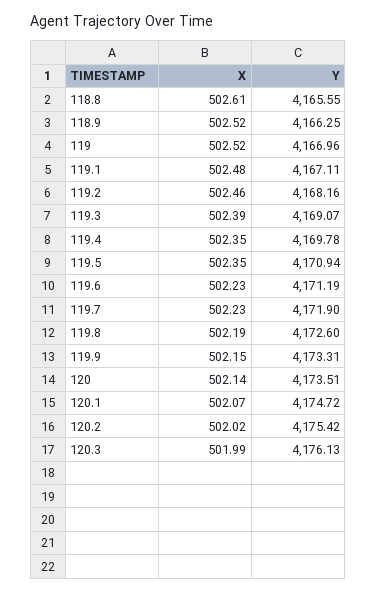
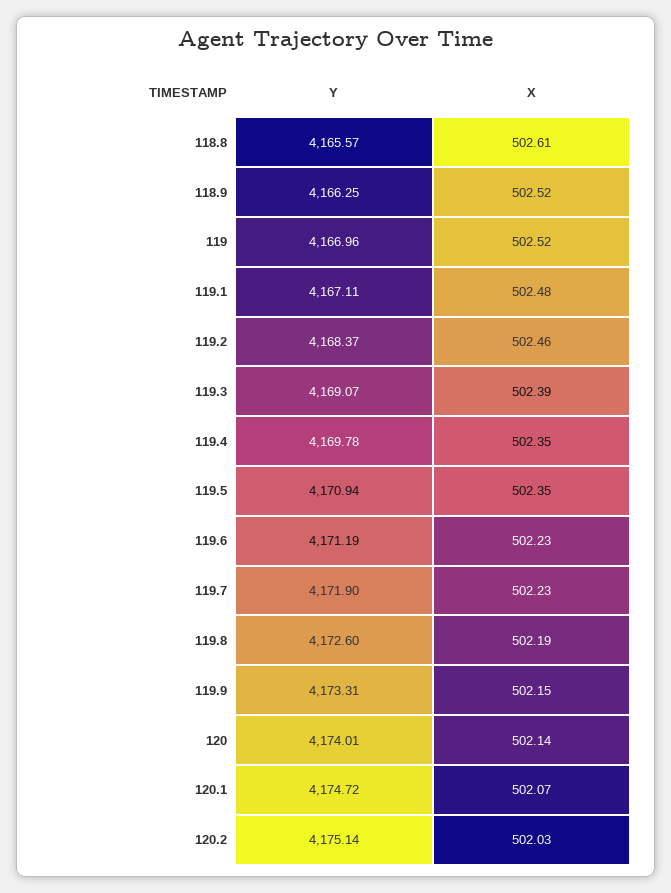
Y, 118.8: 4165.55 -> 4165.57
Y, 119.2: 4168.16 -> 4168.37
Y, 120: 4173.51 -> 4174.01
X, 120.2: 502.02 -> 502.03
Y, 120.2: 4175.42 -> 4175.14
X, 120.3: 501.99 -> none
Y, 120.3: 4176.13 -> none

